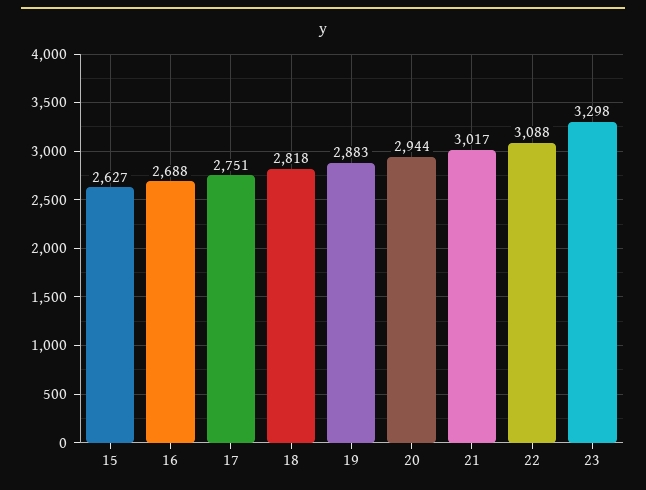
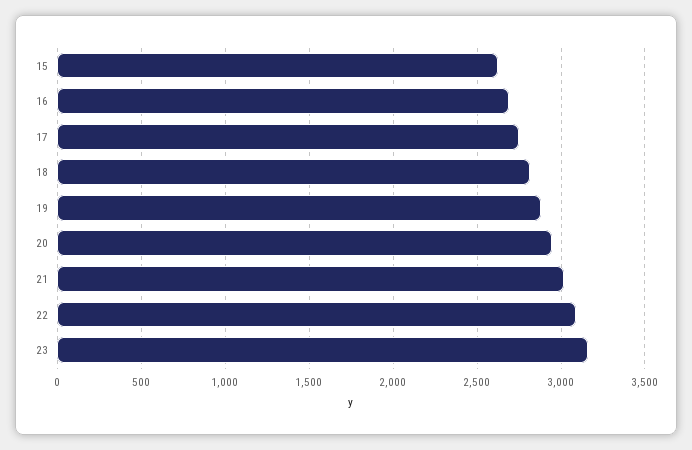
23: 3298 -> 3150

